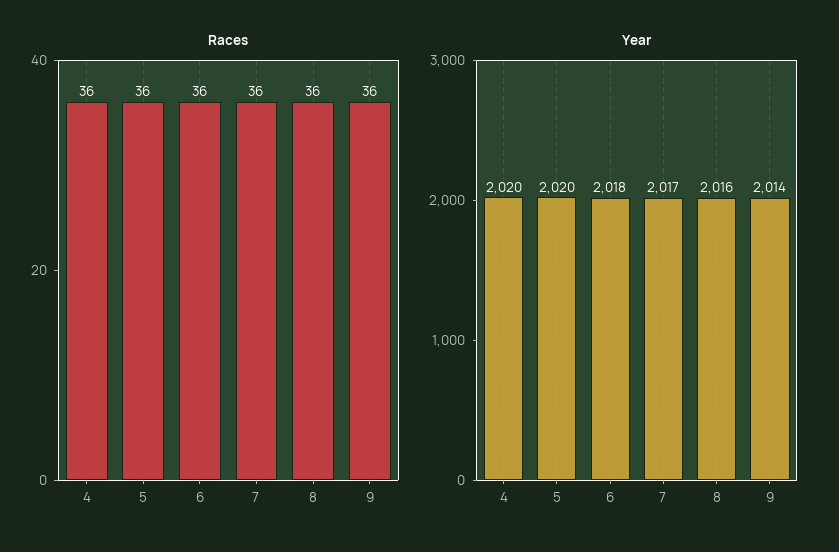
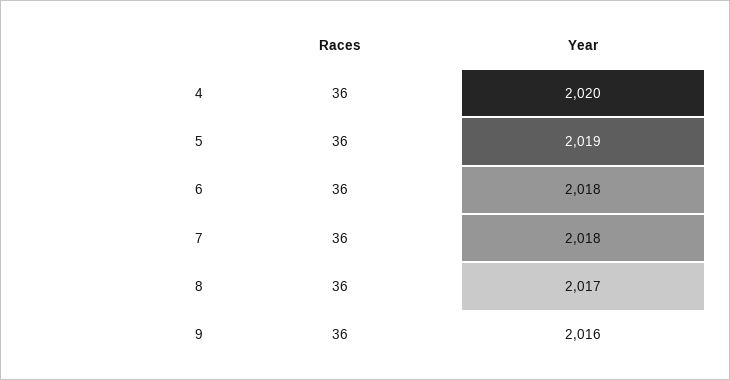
Year, 5: 2020 -> 2019
Year, 7: 2017 -> 2018
Year, 8: 2016 -> 2017
Year, 9: 2014 -> 2016

